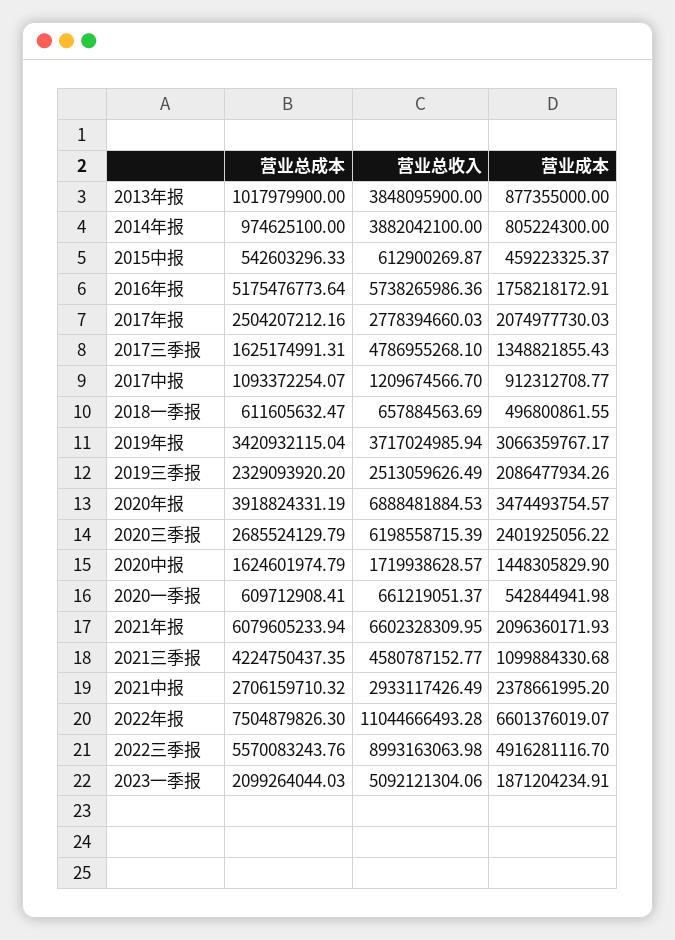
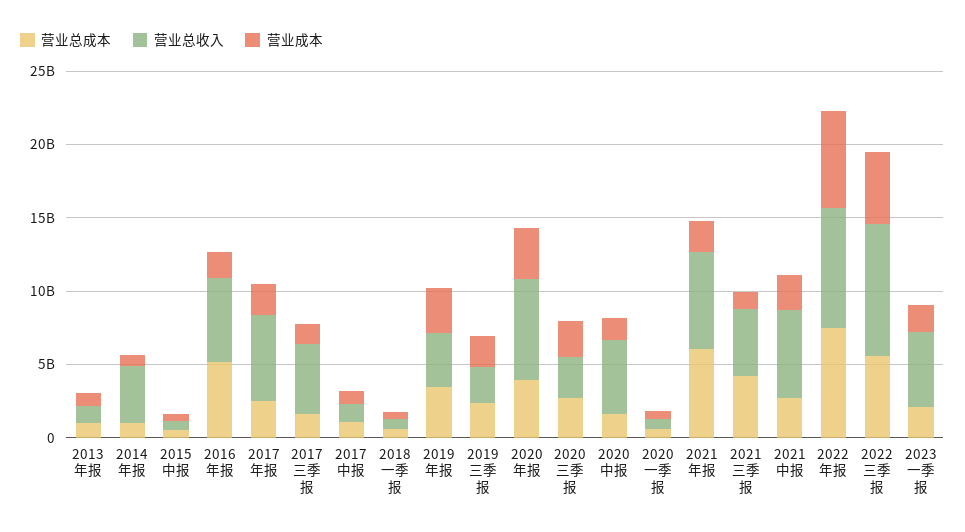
营业总收入, 2013年报: 3848095900 -> 1000000000
营业总收入, 2017年报: 2778394660.03 -> 6000000000
营业总收入, 2020三季报: 6198558715.39 -> 3000000000
营业总收入, 2020中报: 1719938628.57 -> 5000000000
营业总收入, 2021中报: 2933117426.49 -> 6000000000
营业总收入, 2022年报: 11044666493.28 -> 8000000000

